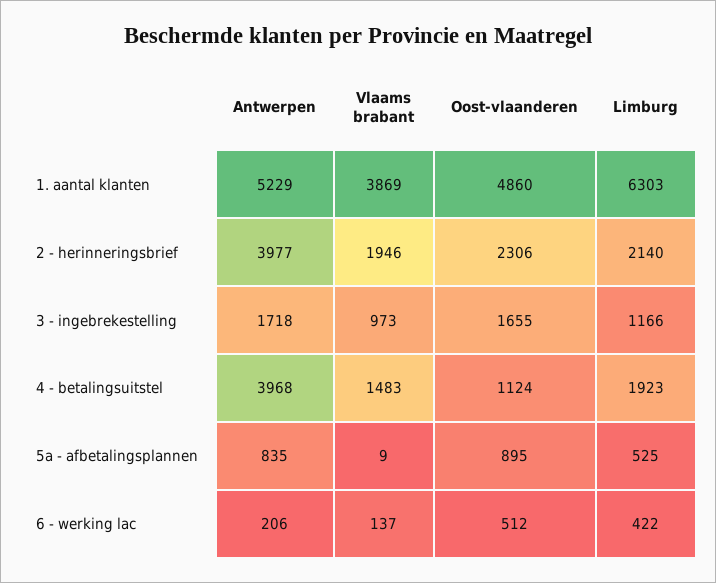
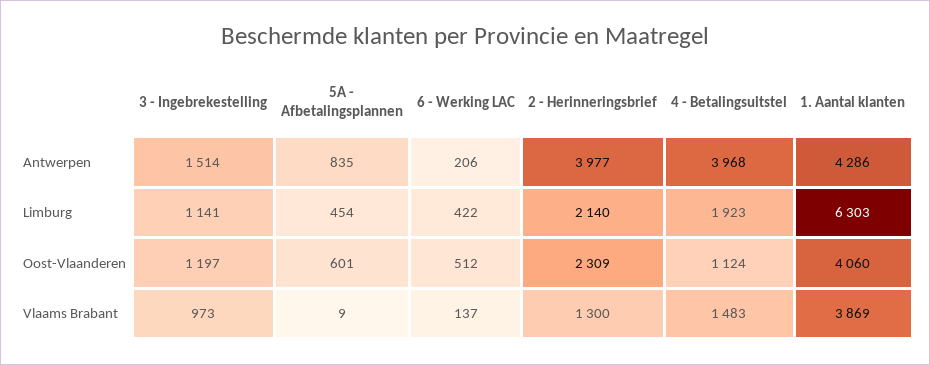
Antwerpen, 1. aantal klanten: 5229 -> 4286
Oost-vlaanderen, 1. aantal klanten: 4860 -> 4060
Vlaams brabant, 2 - herinneringsbrief: 1946 -> 1300
Oost-vlaanderen, 2 - herinneringsbrief: 2306 -> 2309
Antwerpen, 3 - ingebrekestelling: 1718 -> 1514
Oost-vlaanderen, 3 - ingebrekestelling: 1655 -> 1197
Limburg, 3 - ingebrekestelling: 1166 -> 1141
Oost-vlaanderen, 5a - afbetalingsplannen: 895 -> 601
Limburg, 5a - afbetalingsplannen: 525 -> 454

